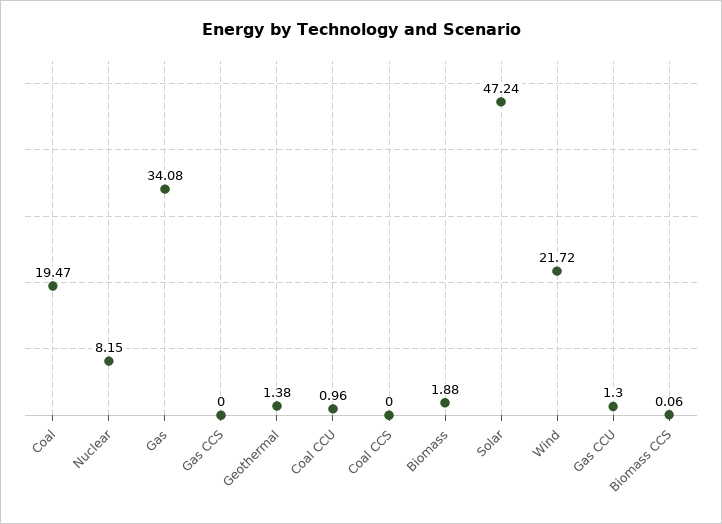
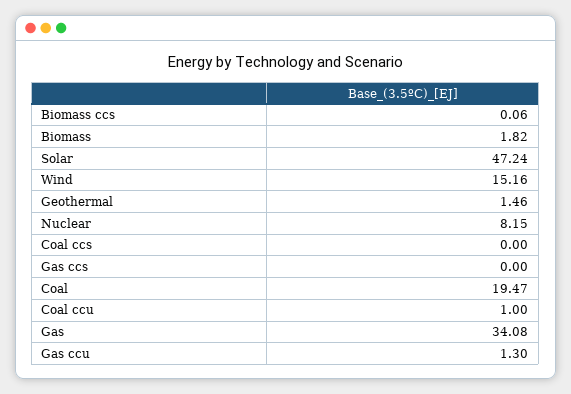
Geothermal: 1.38 -> 1.46
Coal CCU: 0.96 -> 1
Biomass: 1.88 -> 1.82
Wind: 21.72 -> 15.16

